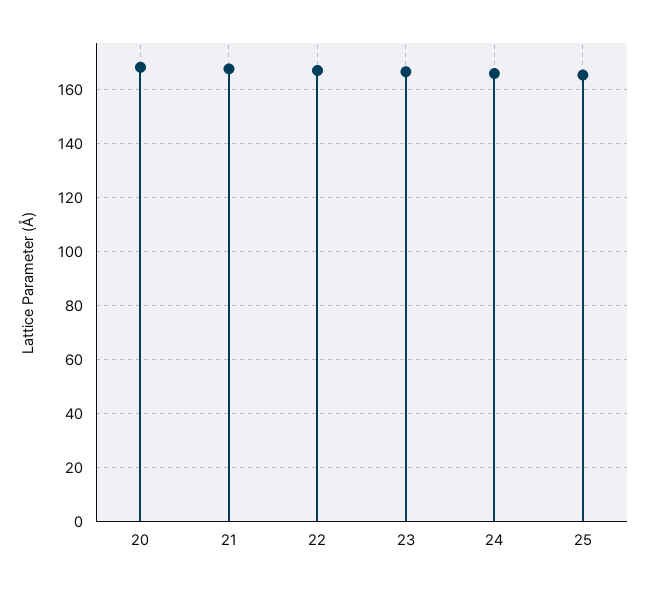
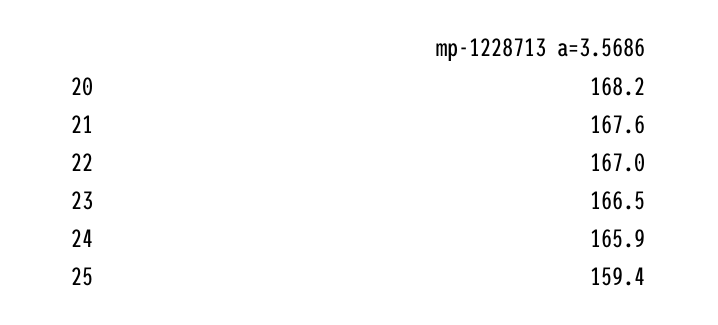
25: 165 -> 159.4

